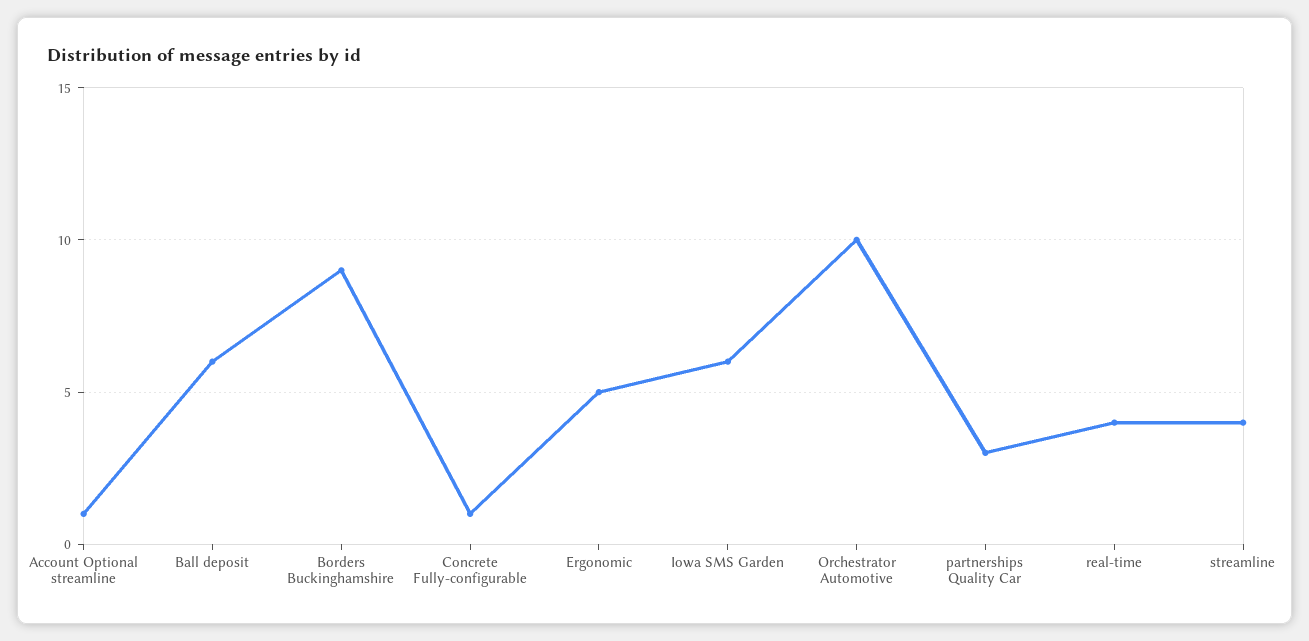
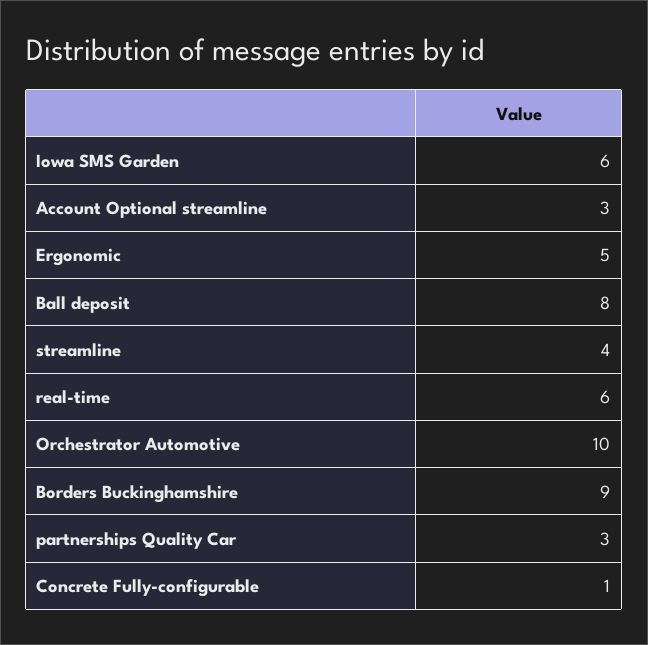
Account Optional streamline: 1 -> 3
Ball deposit: 6 -> 8
real-time: 4 -> 6

